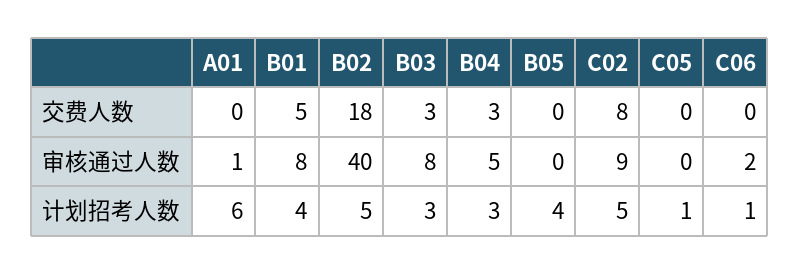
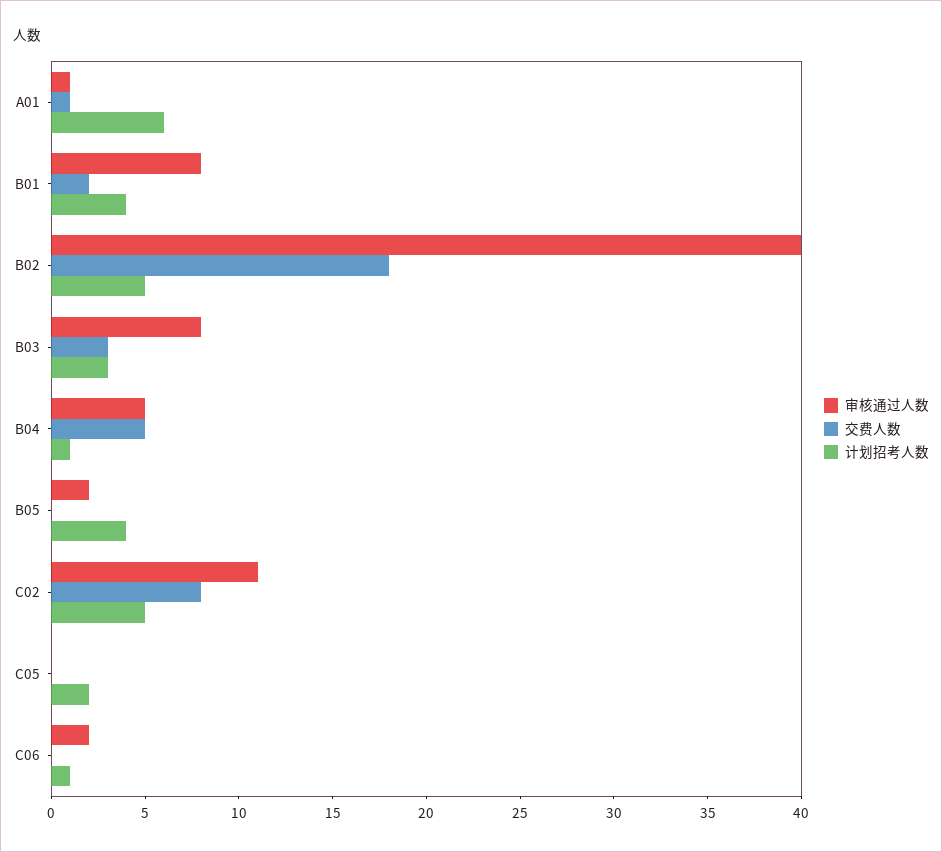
交费人数, A01: 0 -> 1
交费人数, B01: 5 -> 2
交费人数, B04: 3 -> 5
审核通过人数, B05: 0 -> 2
审核通过人数, C02: 9 -> 11
计划招考人数, B04: 3 -> 1
计划招考人数, C05: 1 -> 2

